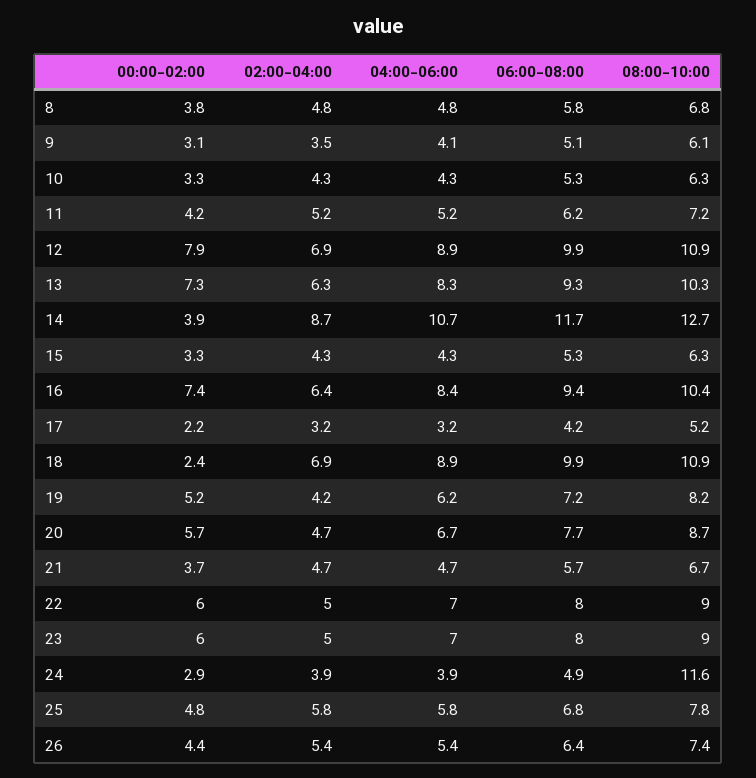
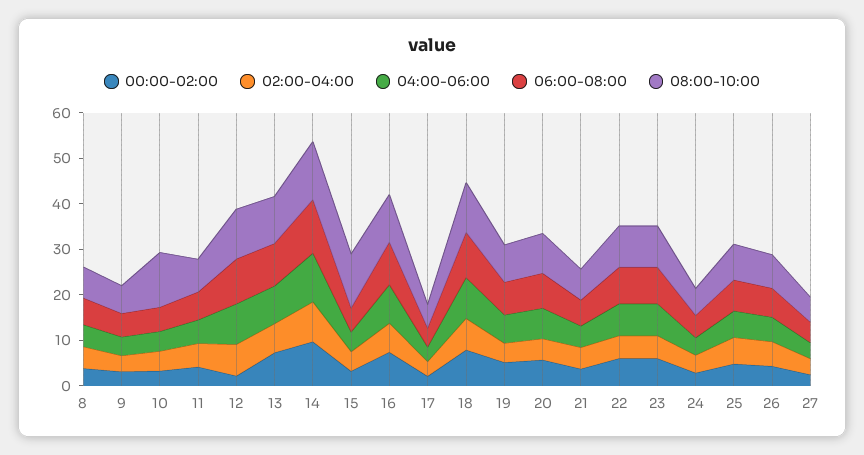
08:00-10:00, 10: 6.3 -> 12
00:00-02:00, 12: 7.9 -> 2
00:00-02:00, 14: 3.9 -> 10
08:00-10:00, 15: 6.3 -> 12
00:00-02:00, 18: 2.4 -> 8
08:00-10:00, 24: 11.6 -> 6
00:00-02:00, 27: none -> 2
02:00-04:00, 27: none -> 4
04:00-06:00, 27: none -> 4
06:00-08:00, 27: none -> 4
08:00-10:00, 27: none -> 6

